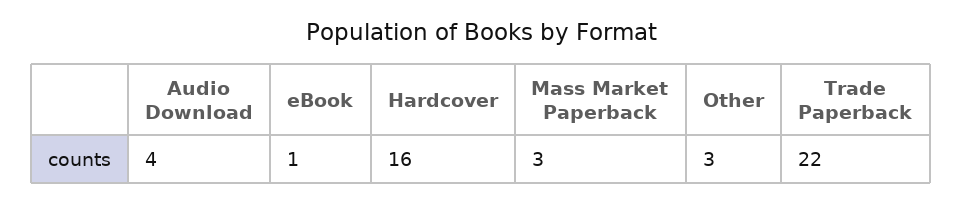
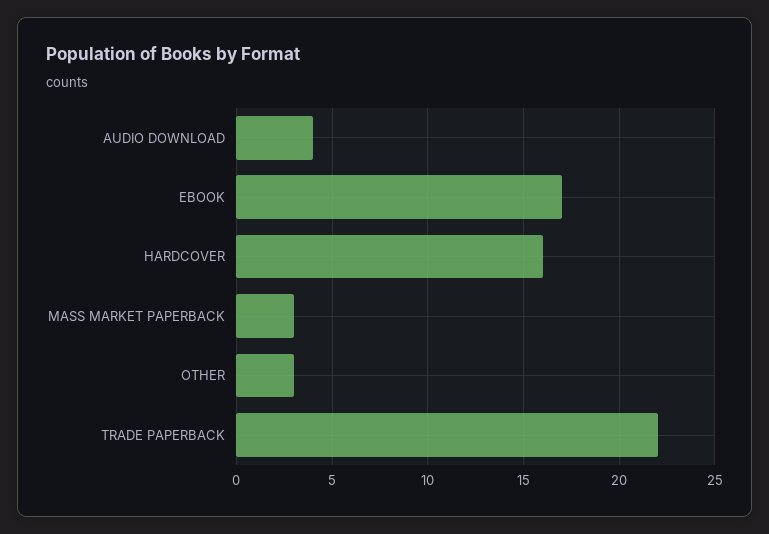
eBook: 1 -> 17

